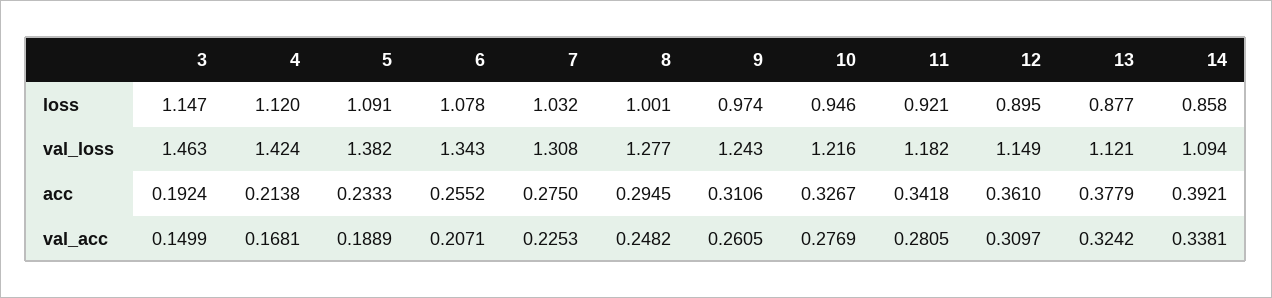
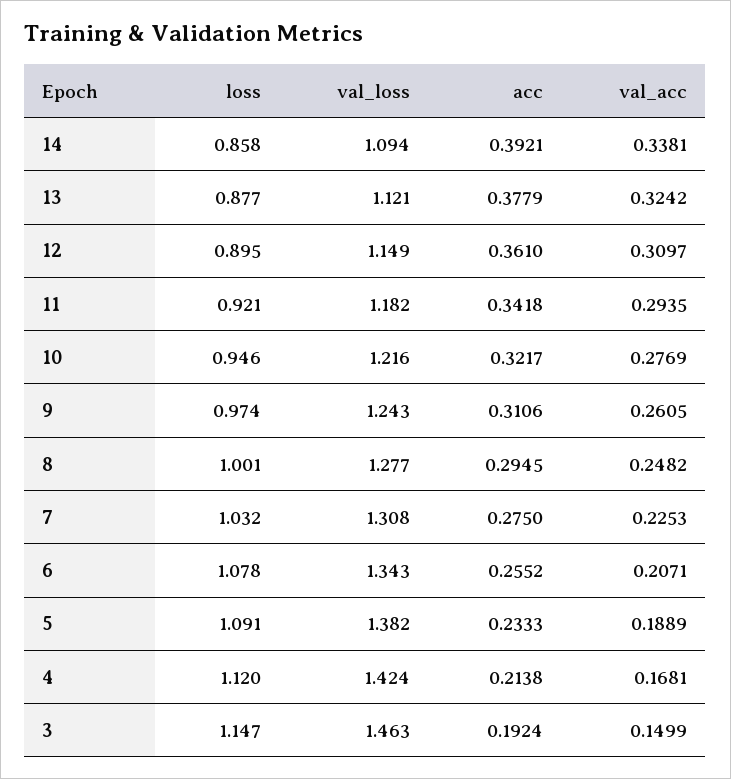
10, acc: 0.3267 -> 0.3217
11, val_acc: 0.2805 -> 0.2935

